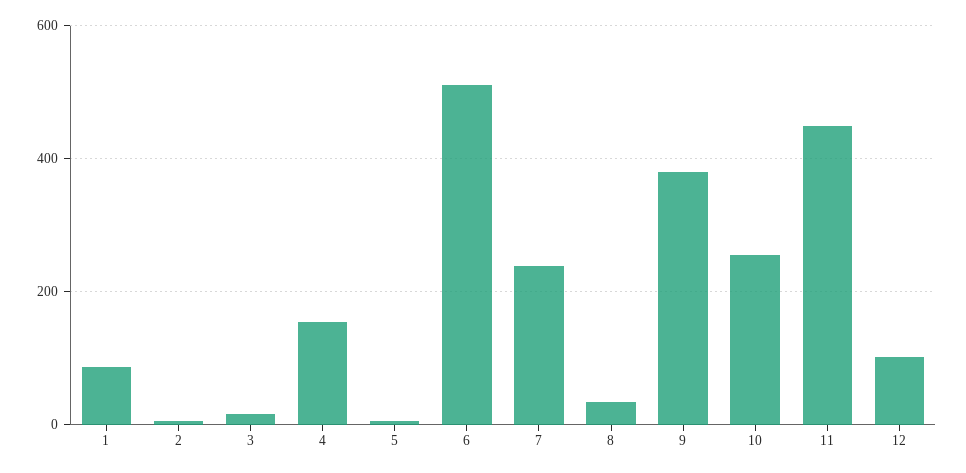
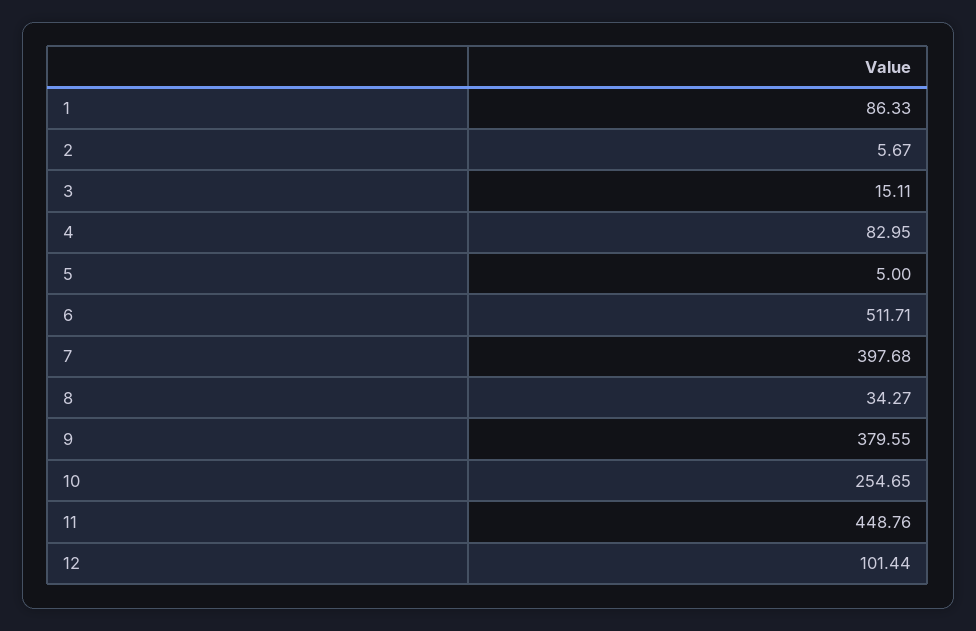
4: 160 -> 82.95
7: 240 -> 397.68

